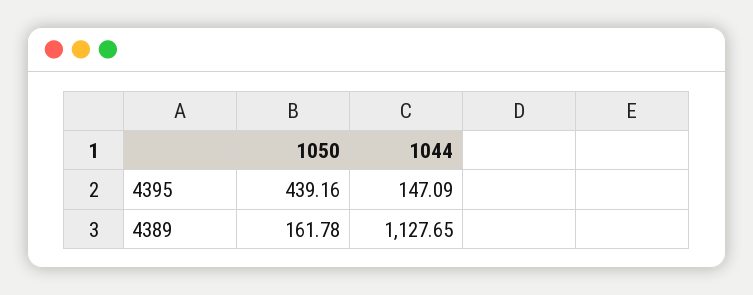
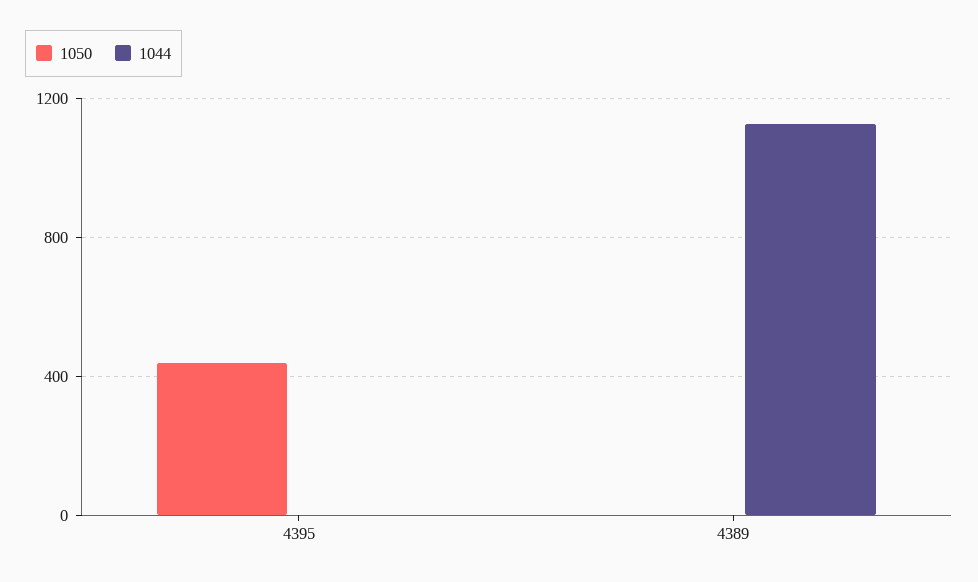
1044, 4395: 147.09 -> 0
1050, 4389: 161.78 -> 0

